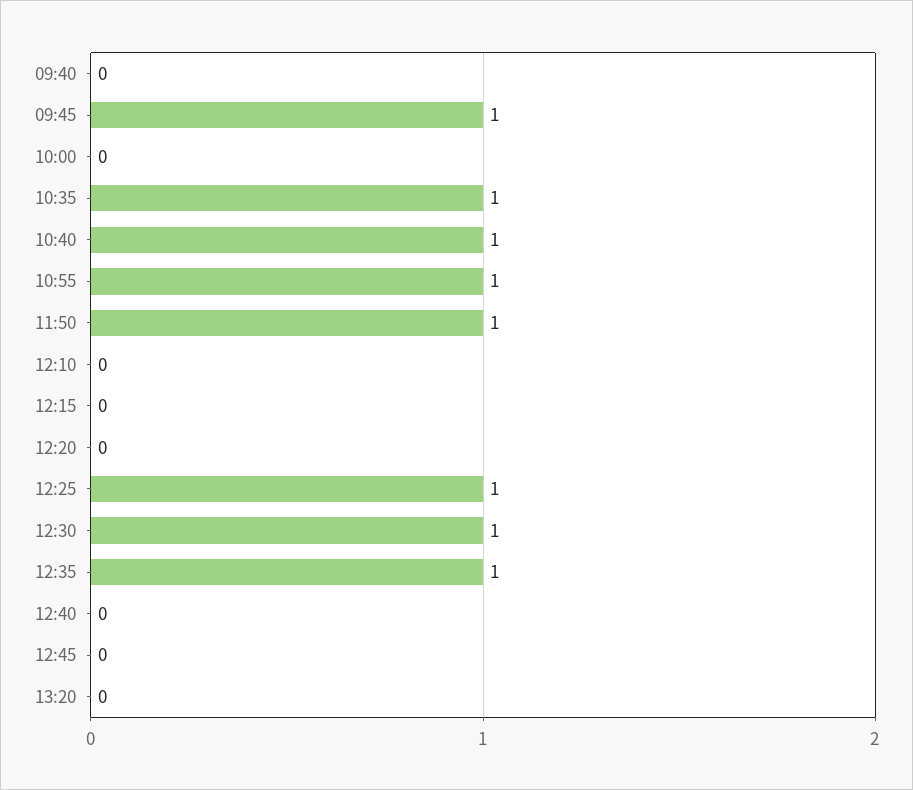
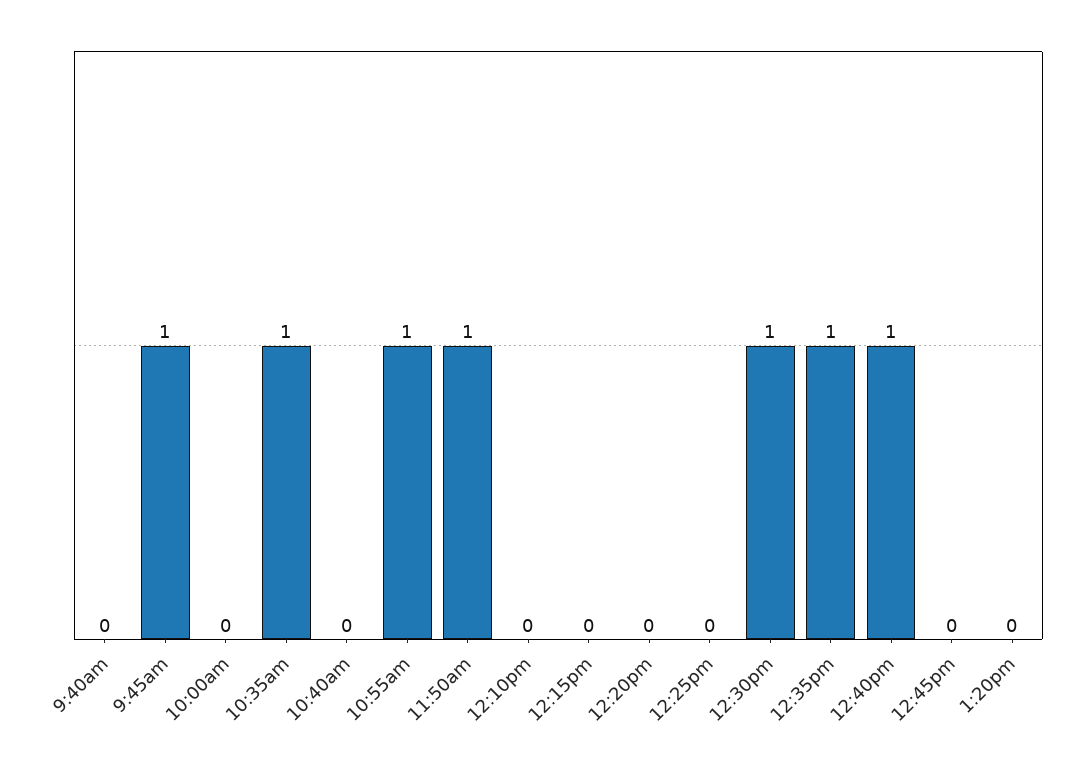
10:40: 1 -> 0
12:25: 1 -> 0
12:40: 0 -> 1

